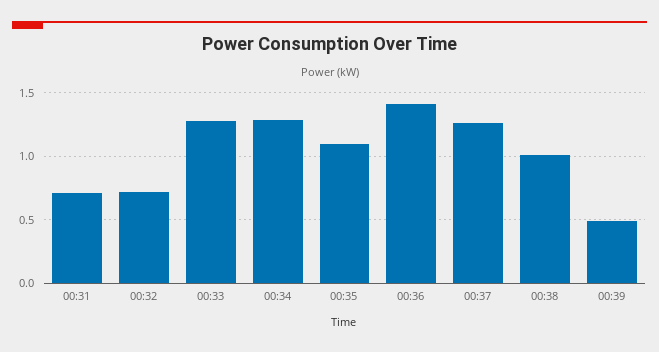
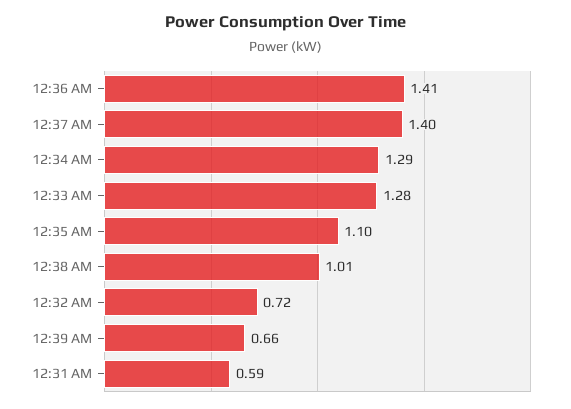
00:31: 0.7 -> 0.59
00:37: 1.25 -> 1.4
00:39: 0.5 -> 0.66

